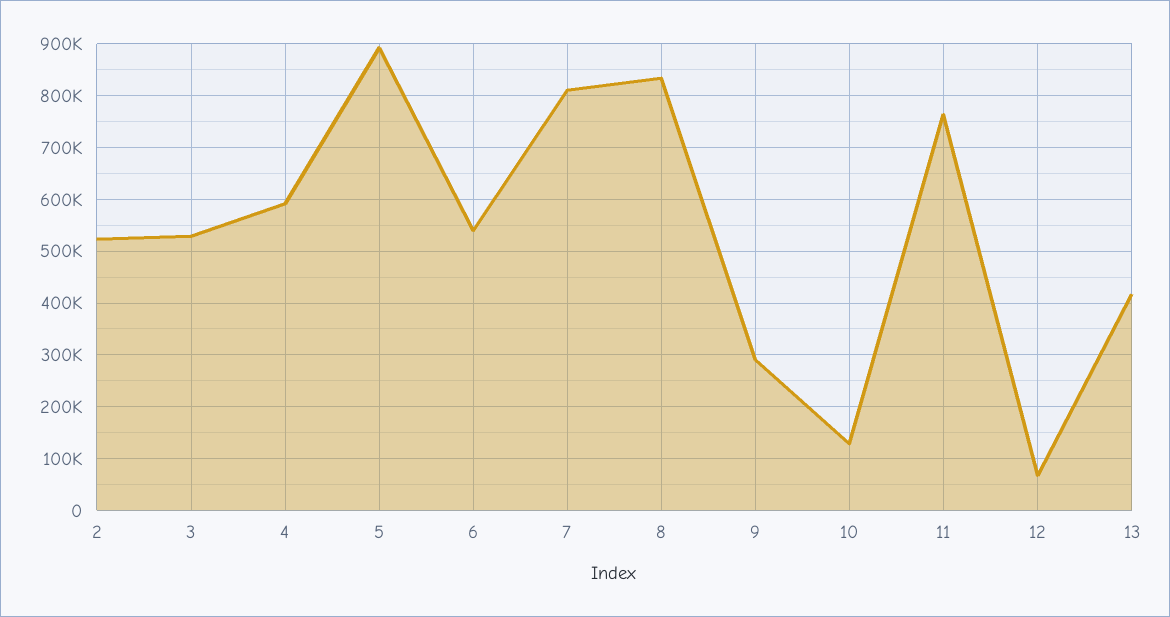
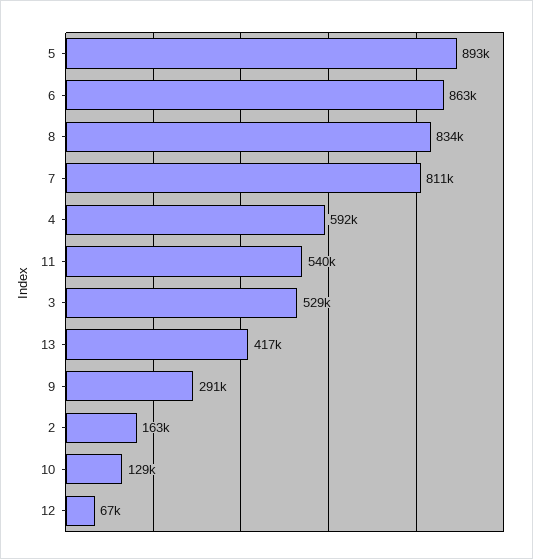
2: 520000 -> 163000
6: 540000 -> 863000
11: 760000 -> 540000

